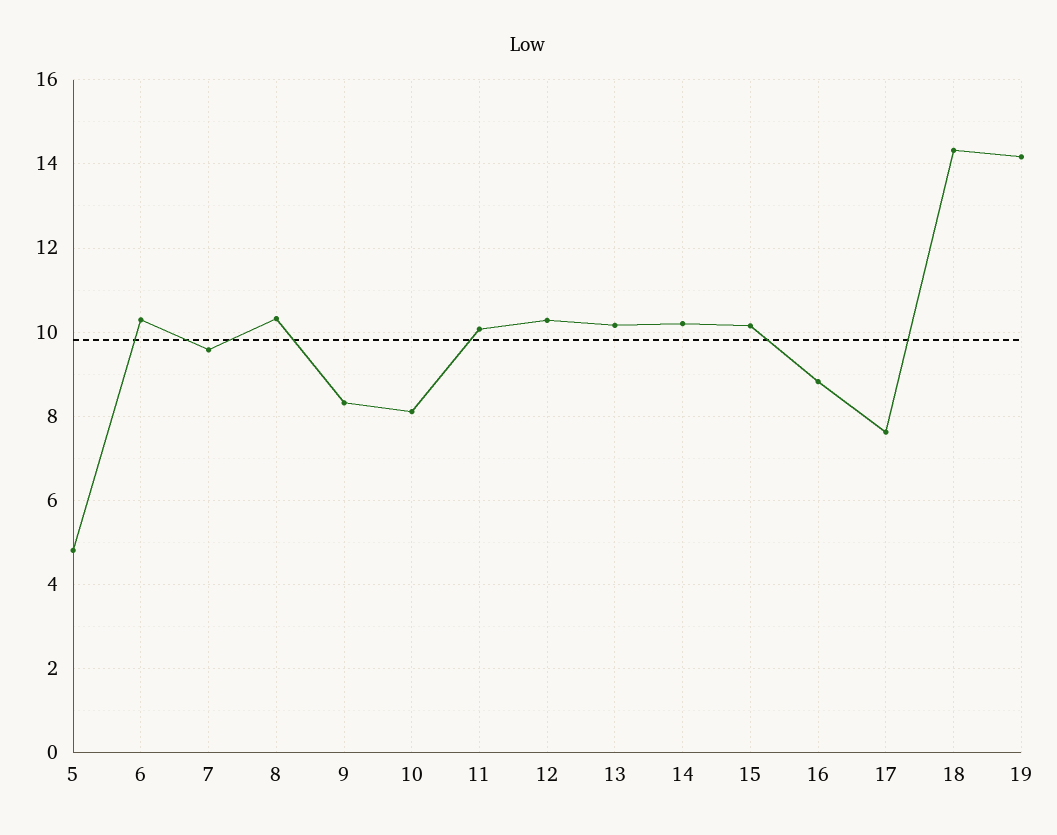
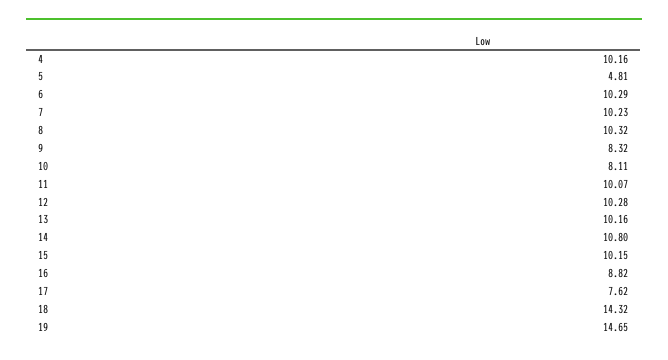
7: 9.6 -> 10.23
14: 10.2 -> 10.8
19: 14.2 -> 14.65
4: none -> 10.16

